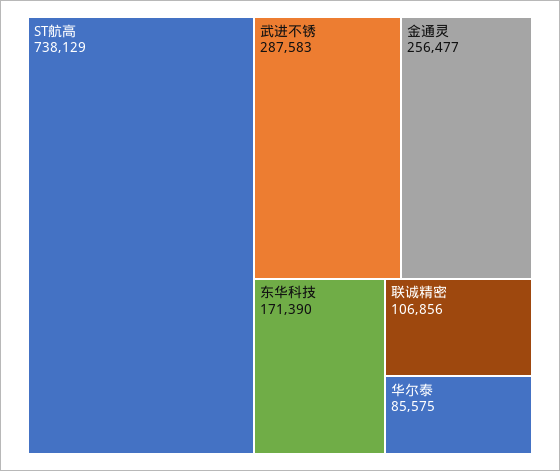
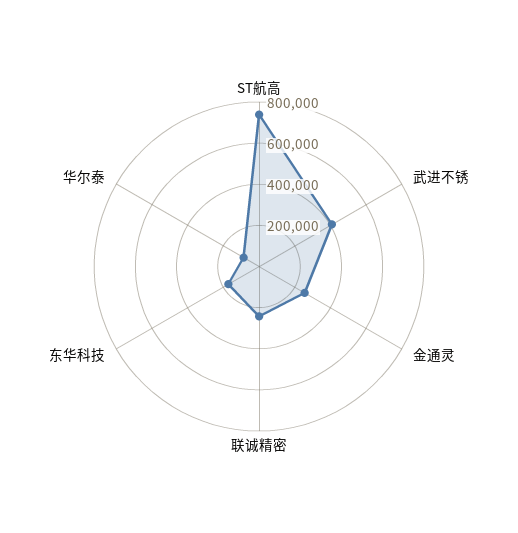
武进不锈: 287583 -> 400000
联诚精密: 106856 -> 250000

